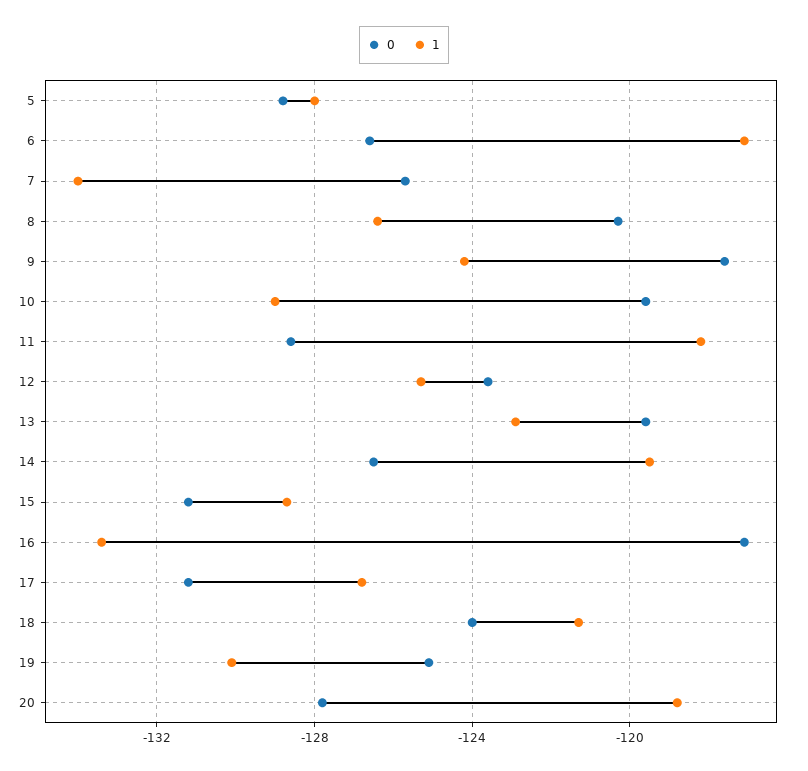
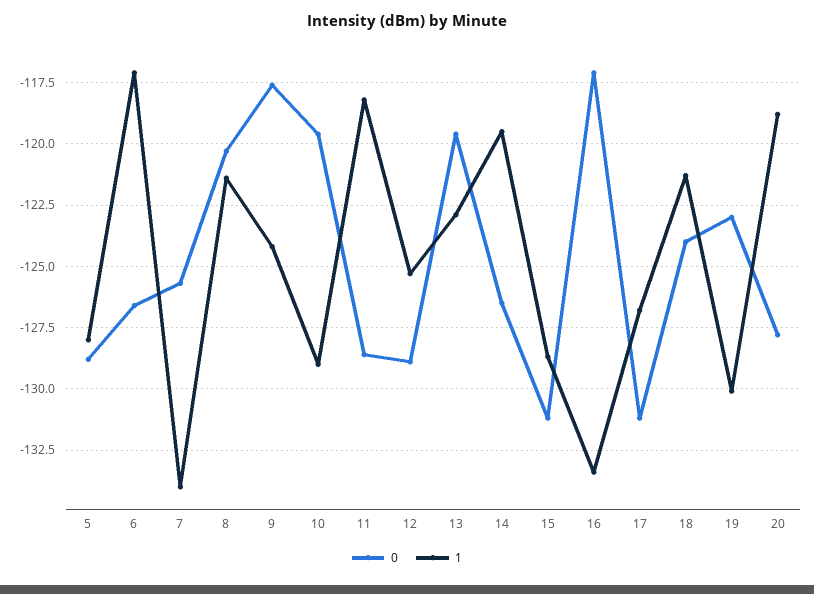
1, 8: -126.5 -> -121.5
0, 12: -123.5 -> -129
0, 19: -125 -> -123

